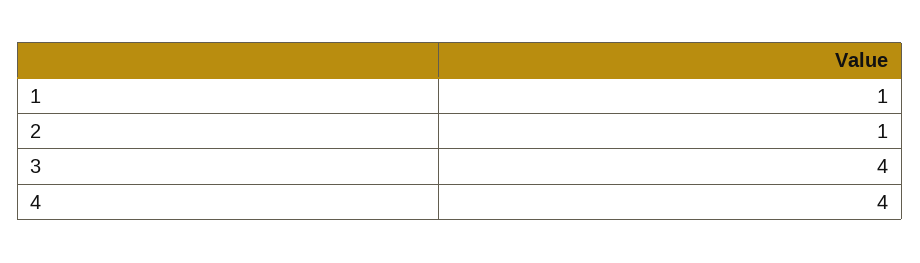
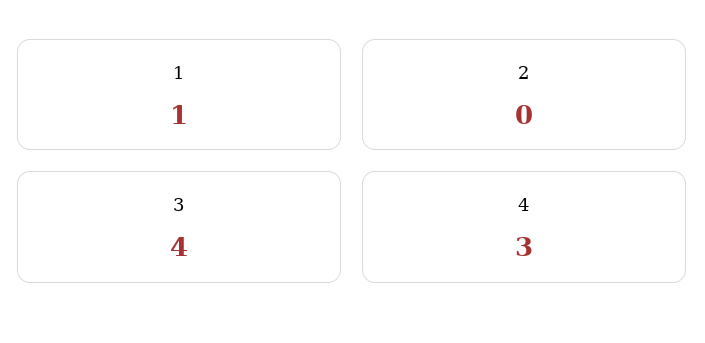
2: 1 -> 0
4: 4 -> 3

